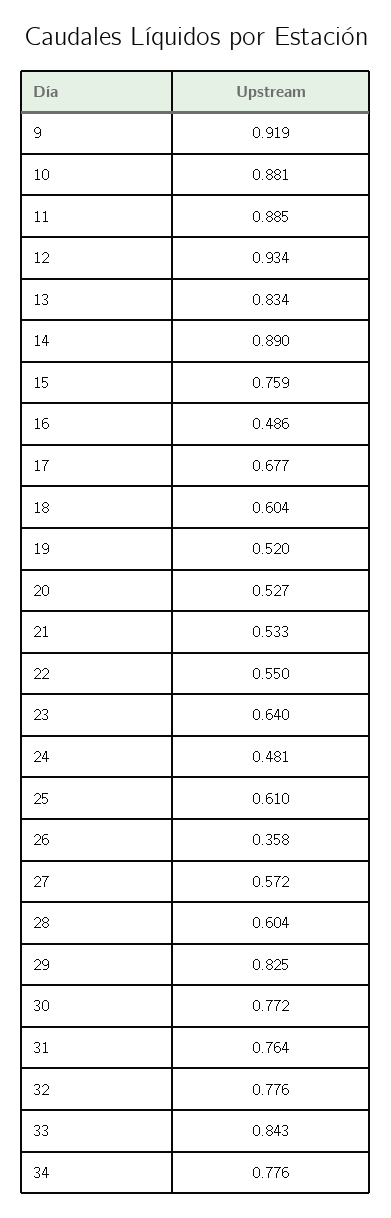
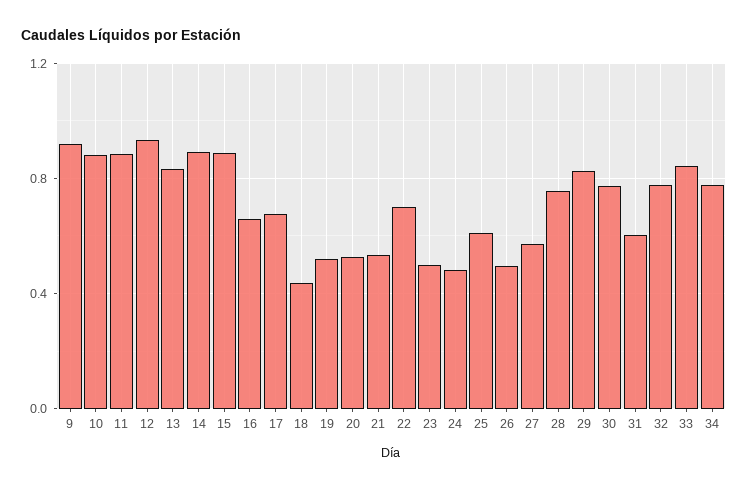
15: 0.759 -> 0.9
16: 0.486 -> 0.65
18: 0.604 -> 0.45
22: 0.55 -> 0.7
23: 0.64 -> 0.5
26: 0.358 -> 0.5
28: 0.604 -> 0.75
31: 0.764 -> 0.6

